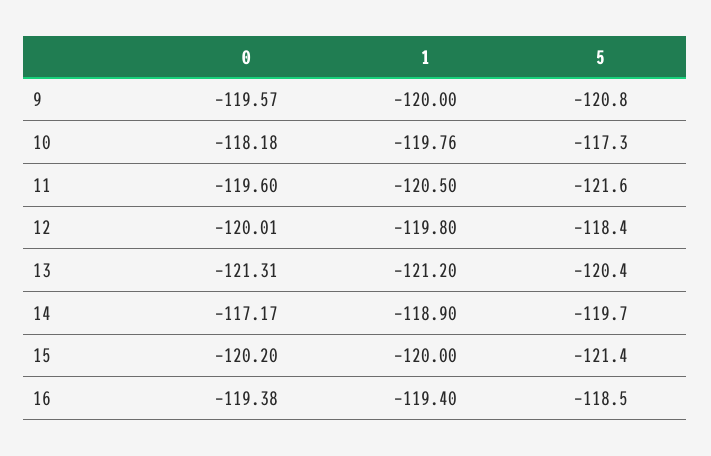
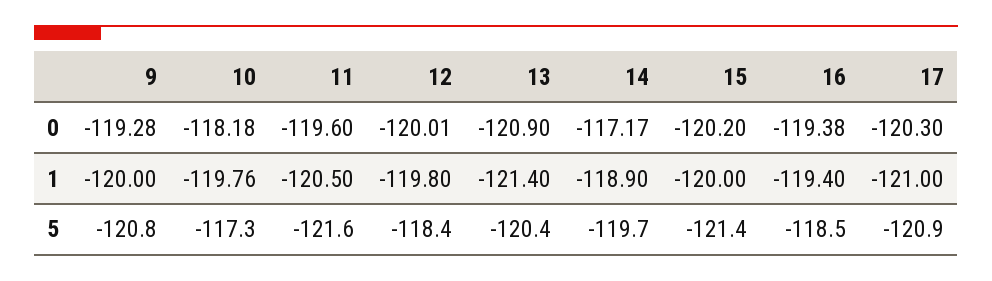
0, 9: -119.57 -> -119.28
0, 13: -121.31 -> -120.9
1, 13: -121.2 -> -121.4
0, 17: none -> -120.3
1, 17: none -> -121
5, 17: none -> -120.9

